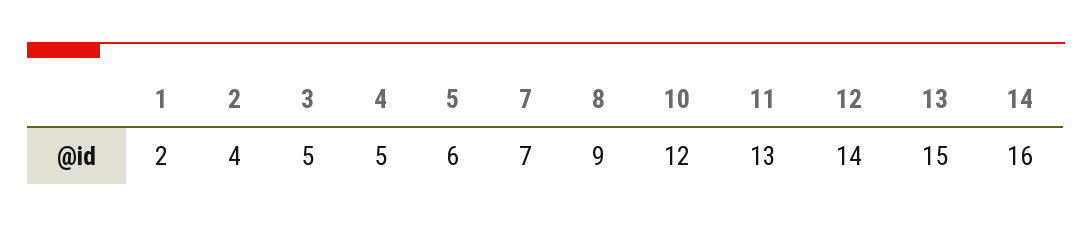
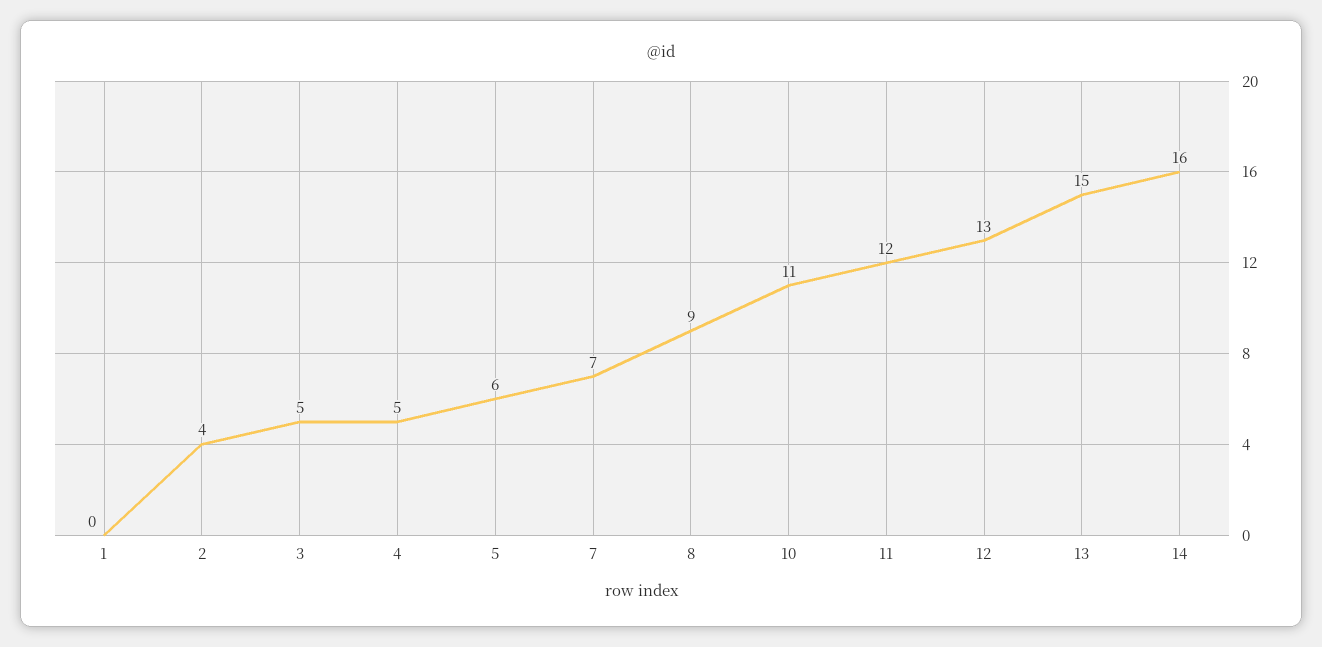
1: 2 -> 0
10: 12 -> 11
11: 13 -> 12
12: 14 -> 13

